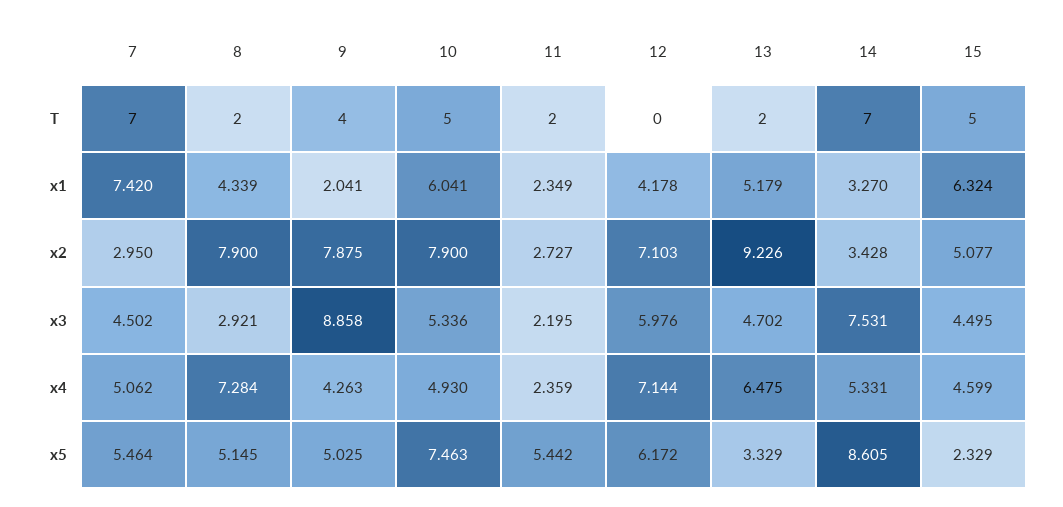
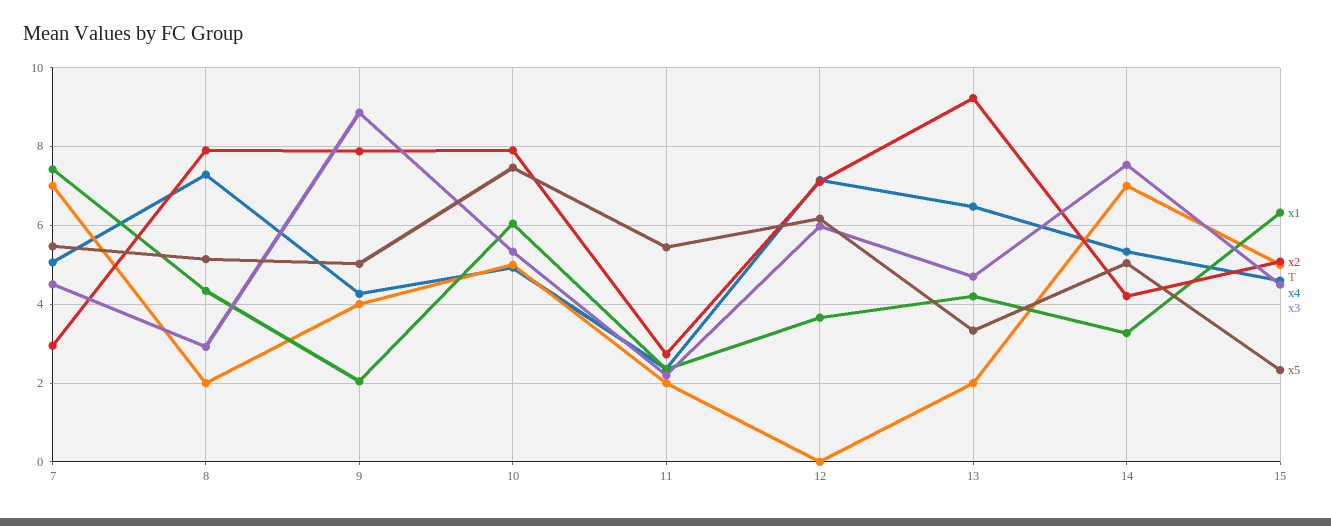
x1, 12: 4.178 -> 3.6
x1, 13: 5.179 -> 4.2
x2, 14: 3.428 -> 4.2
x5, 14: 8.605 -> 5

